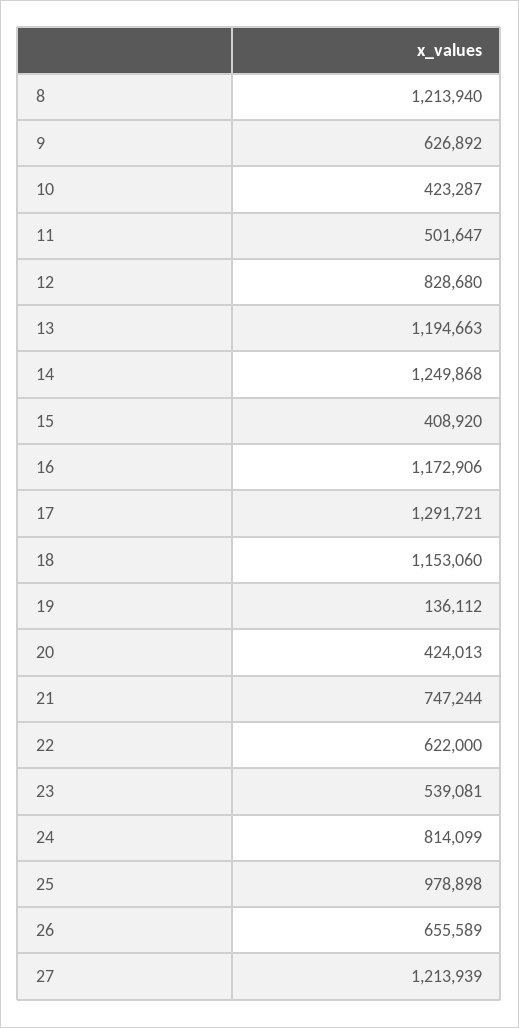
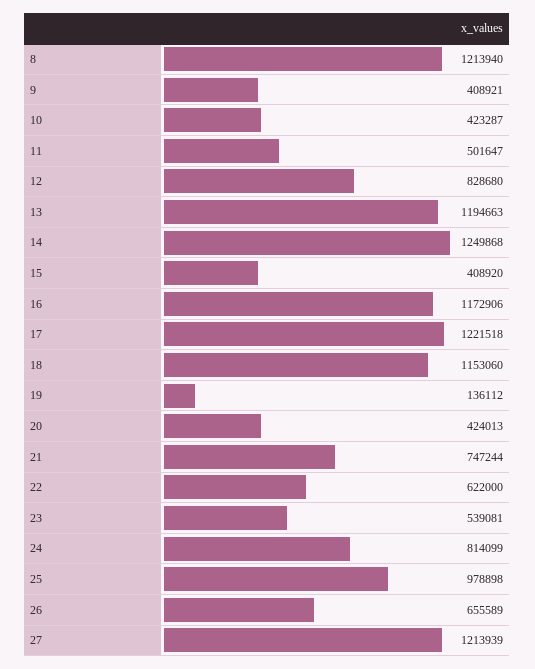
9: 626892 -> 408921
17: 1291721 -> 1221518

